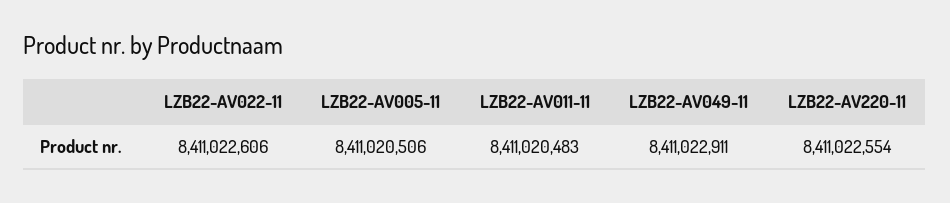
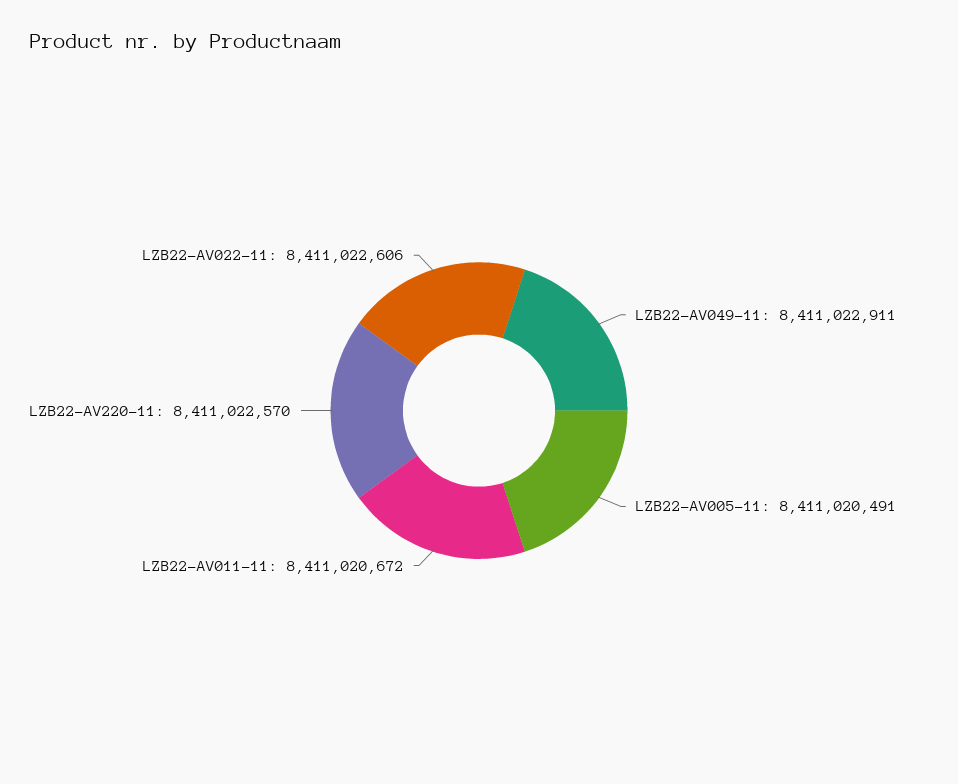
LZB22-AV005-11: 8411020506 -> 8411020491
LZB22-AV011-11: 8411020483 -> 8411020672
LZB22-AV220-11: 8411022554 -> 8411022570

